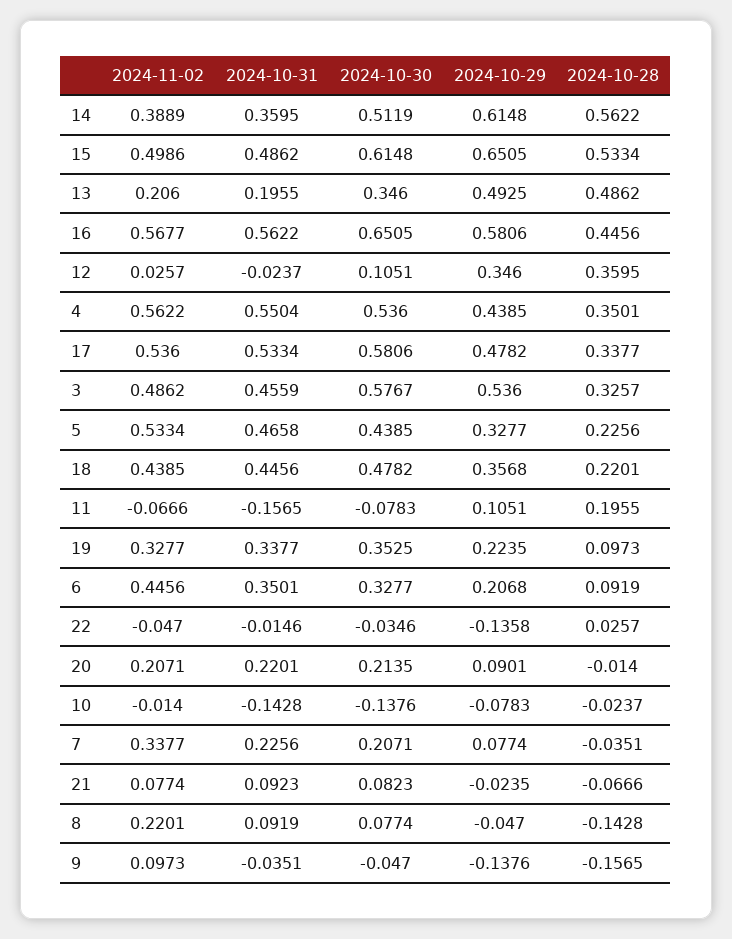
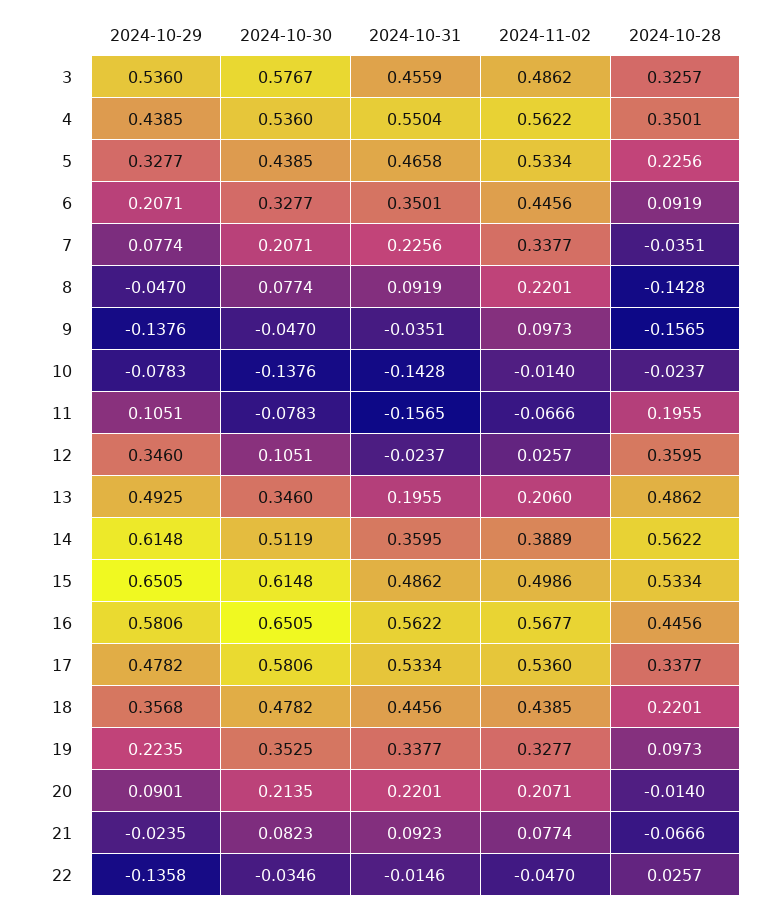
2024-10-29, 6: 0.2068 -> 0.2071

